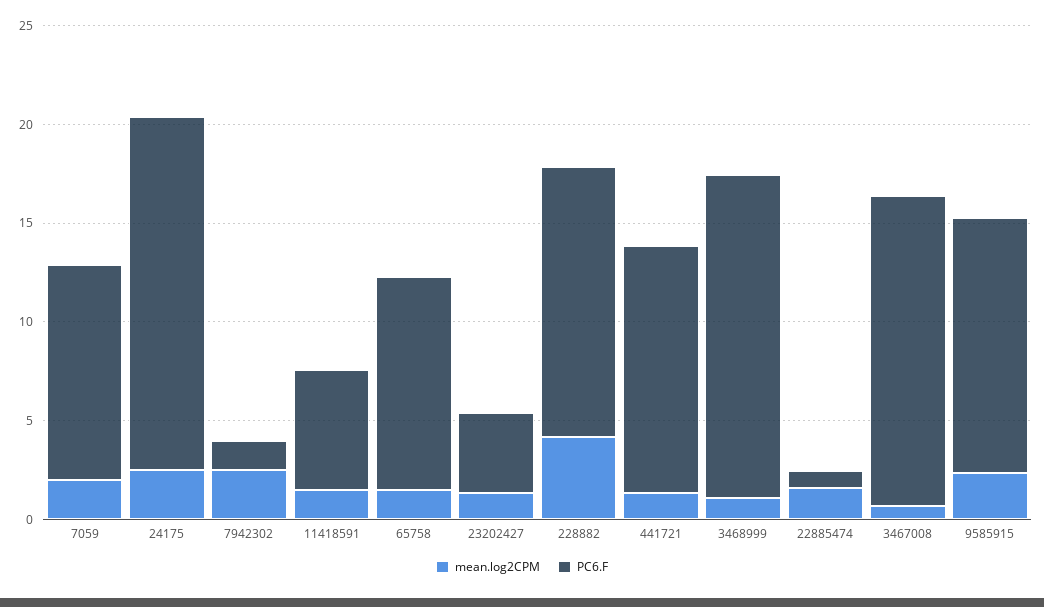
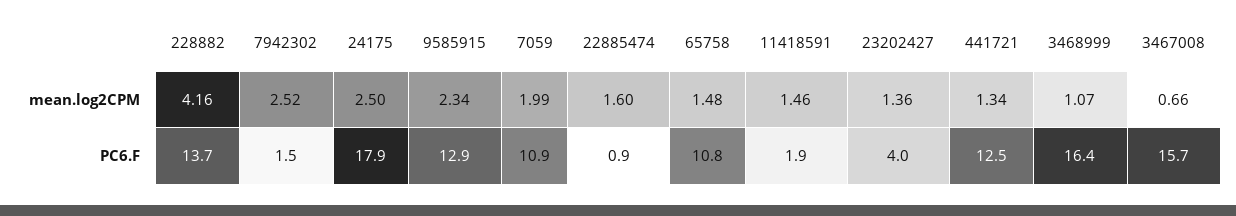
PC6.F, 11418591: 6 -> 1.9

